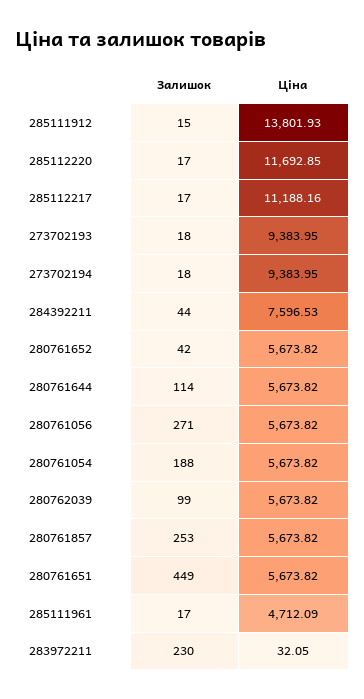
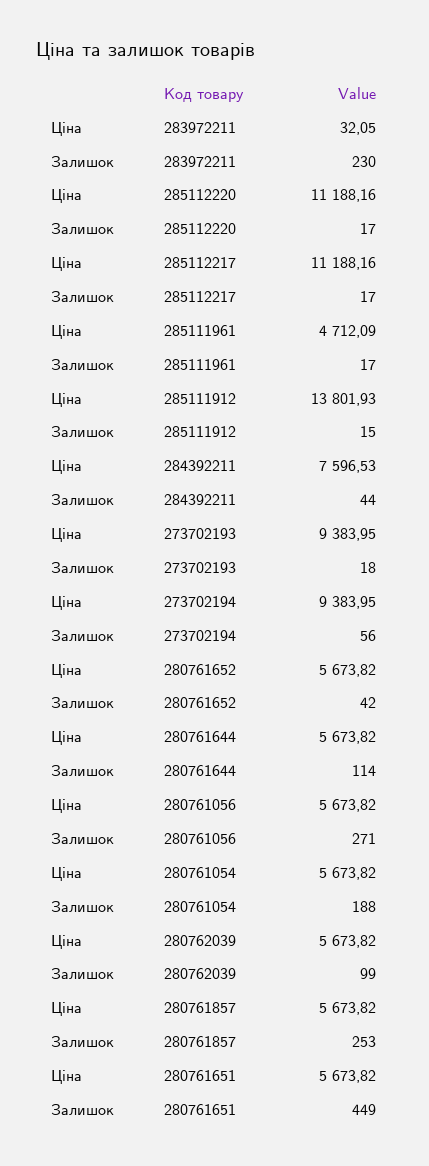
Ціна, 285112220: 11692.85 -> 11188.16
Залишок, 273702194: 18 -> 56

